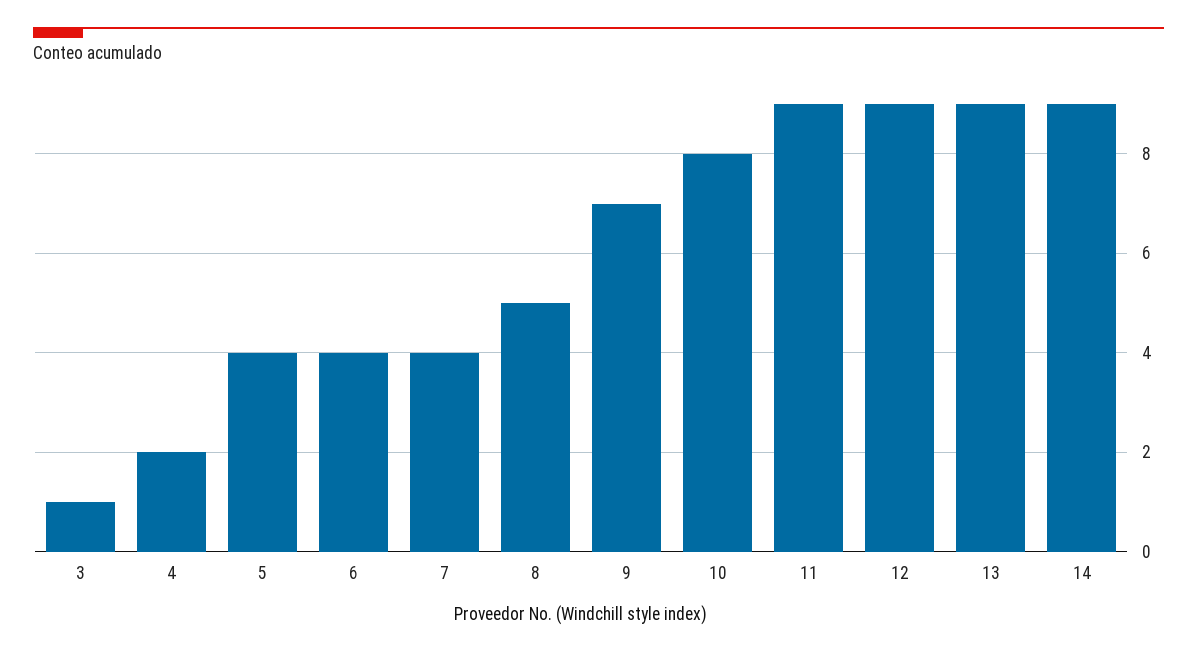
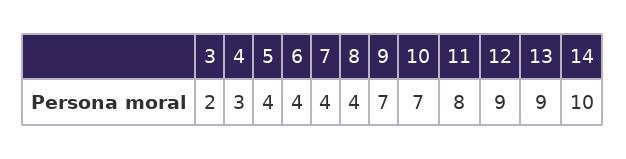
3: 1 -> 2
4: 2 -> 3
8: 5 -> 4
10: 8 -> 7
11: 9 -> 8
14: 9 -> 10

